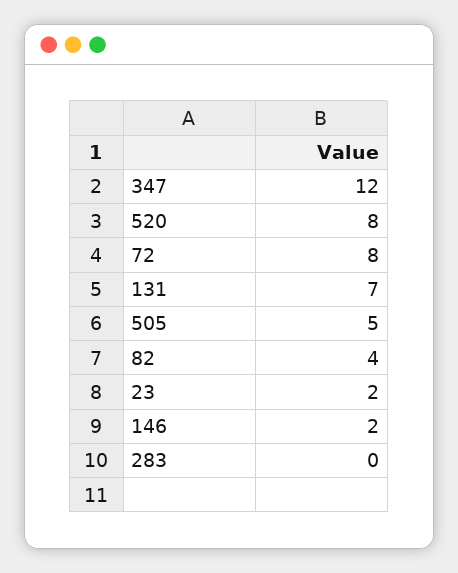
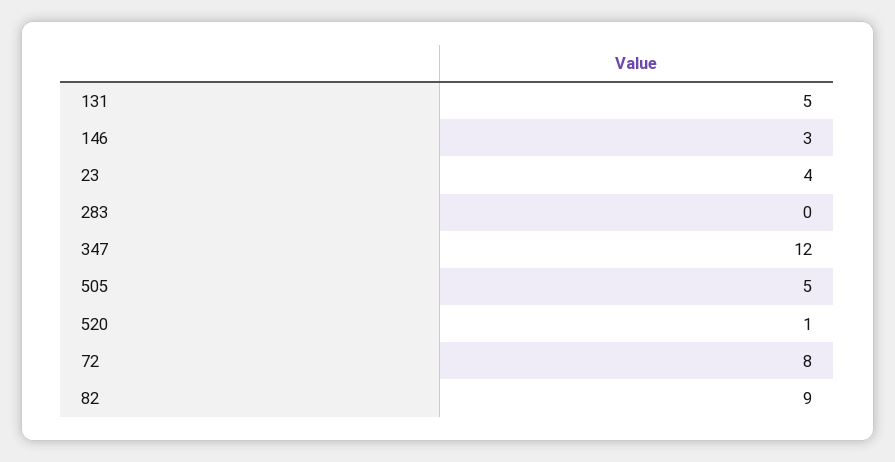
520: 8 -> 1
131: 7 -> 5
82: 4 -> 9
23: 2 -> 4
146: 2 -> 3

